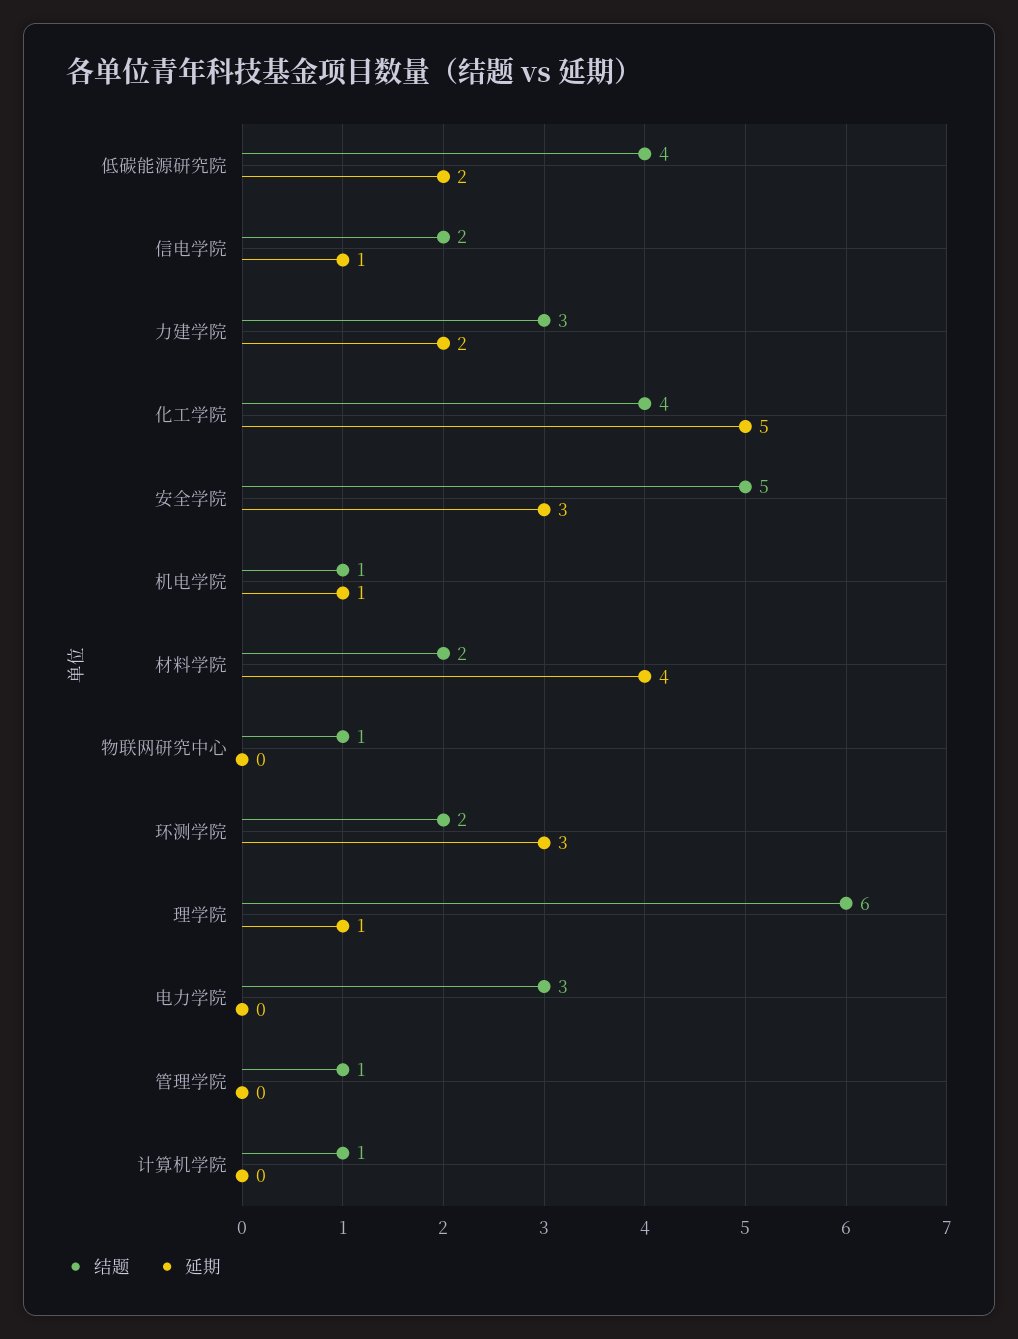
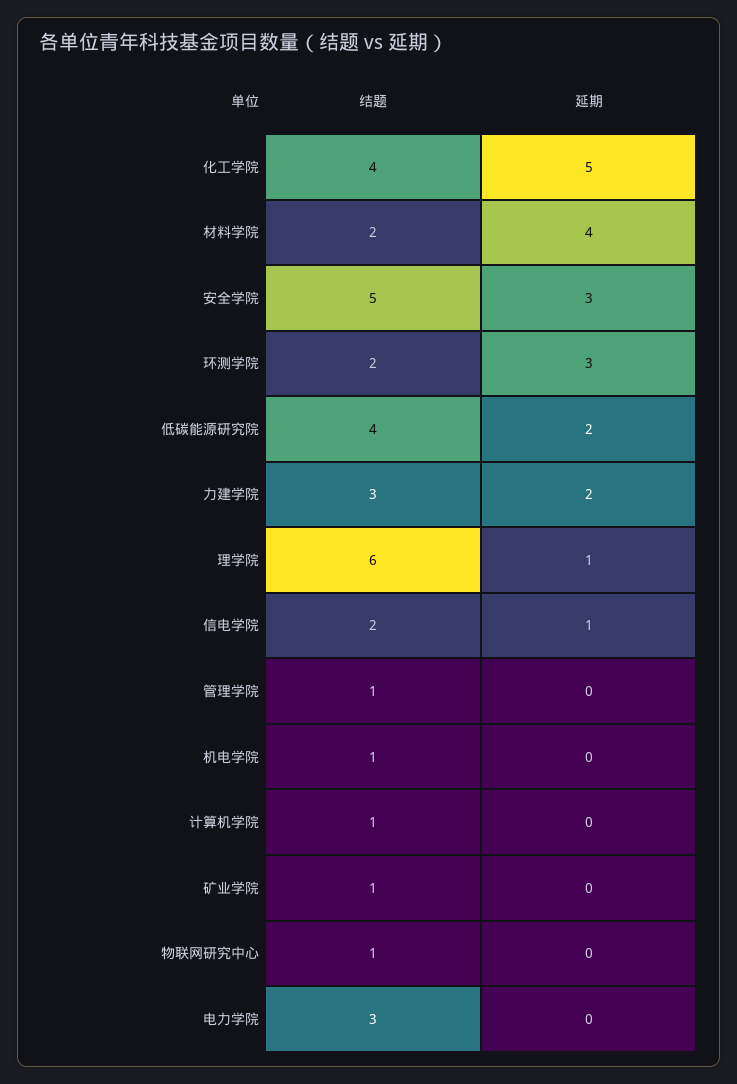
延期, 机电学院: 1 -> 0
结题, 矿业学院: none -> 1
延期, 矿业学院: none -> 0

